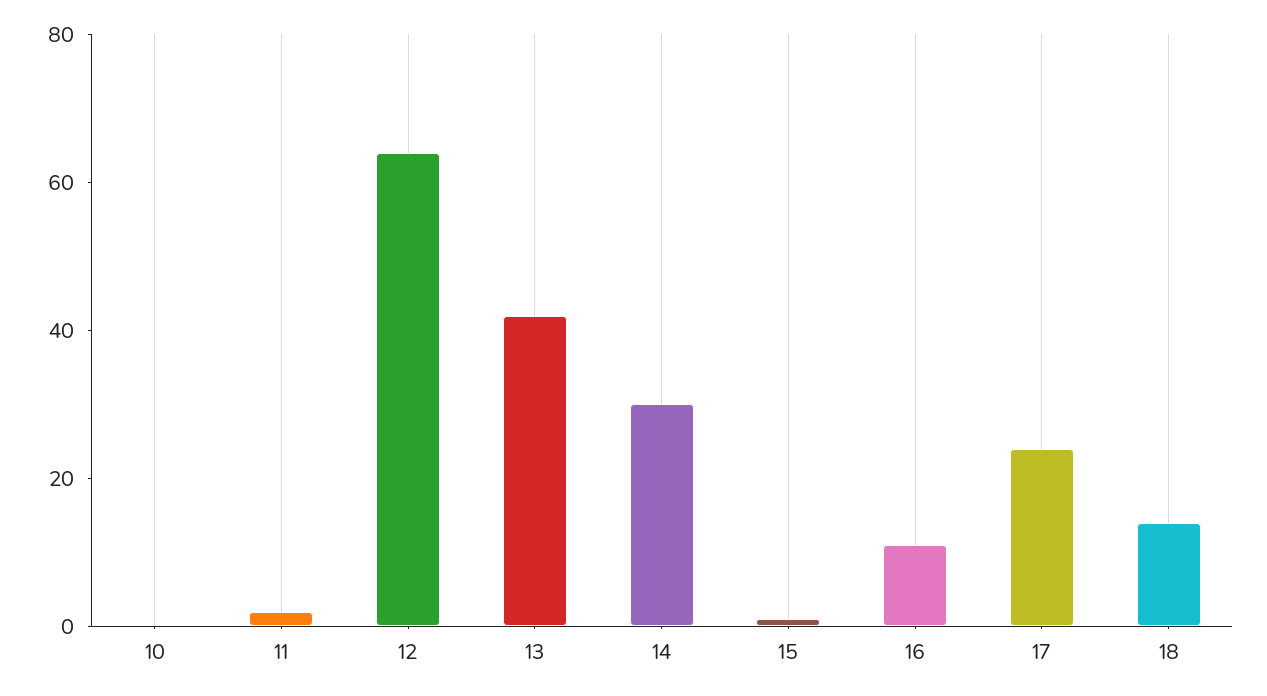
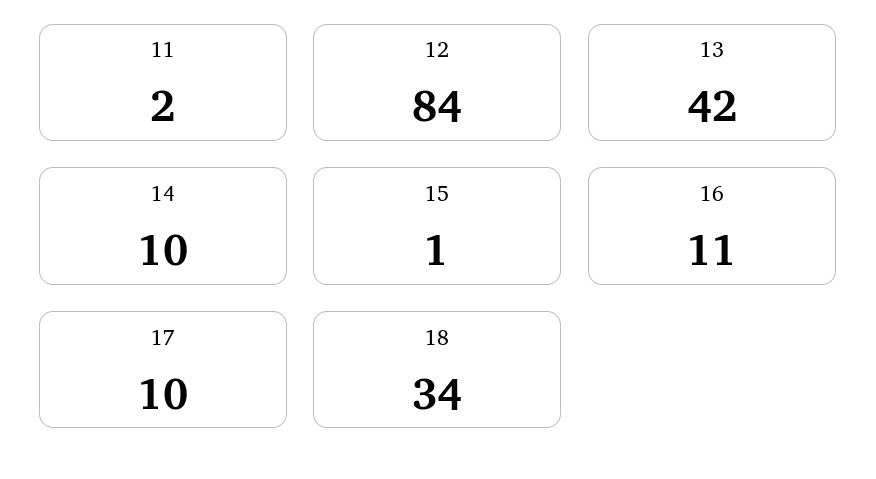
10: 0 -> none
12: 65 -> 84
14: 30 -> 10
17: 25 -> 10
18: 15 -> 34

